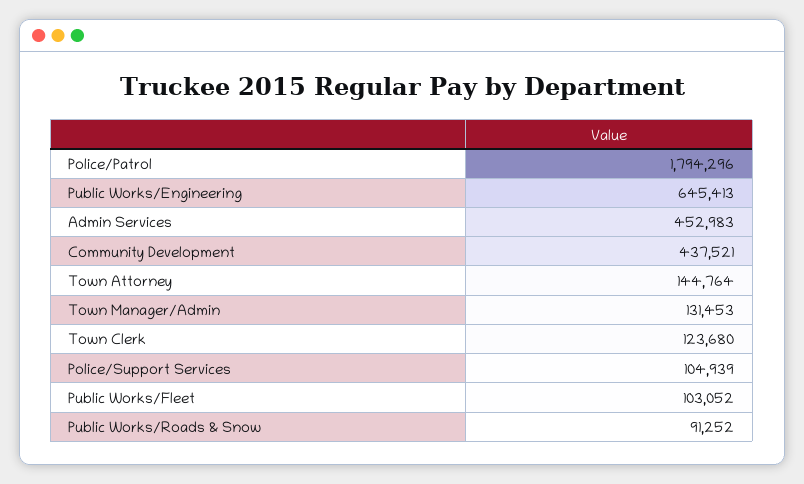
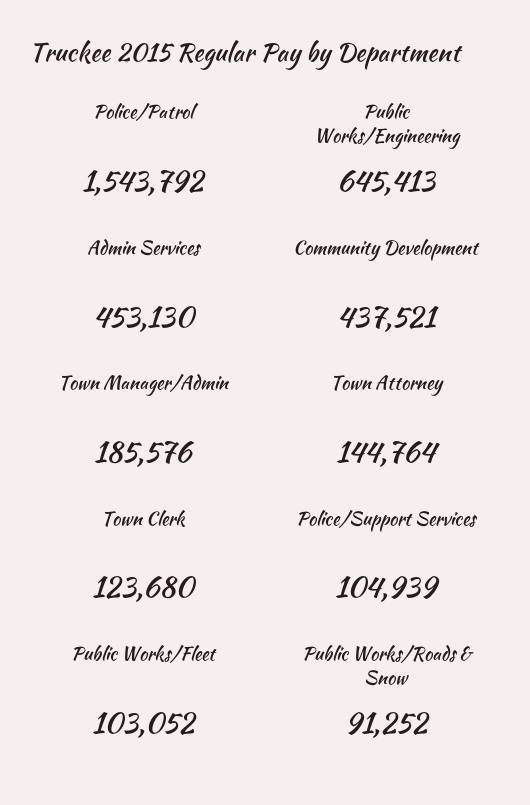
Police/Patrol: 1794296 -> 1543792
Admin Services: 452983 -> 453130
Town Manager/Admin: 131453 -> 185576

